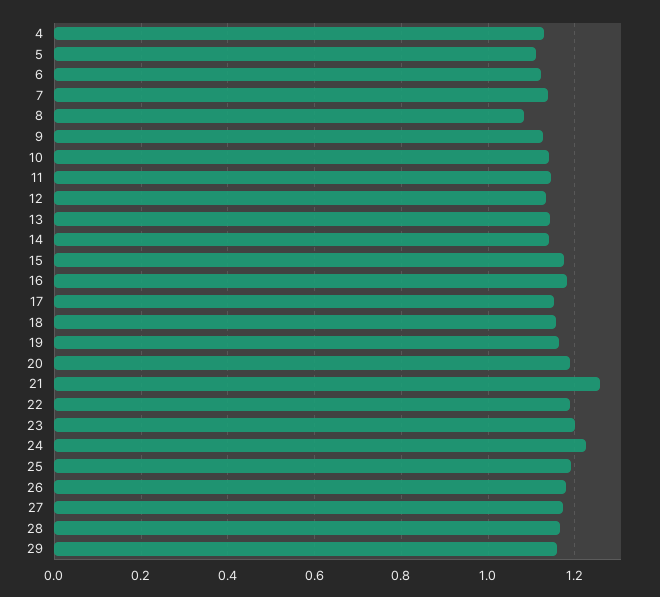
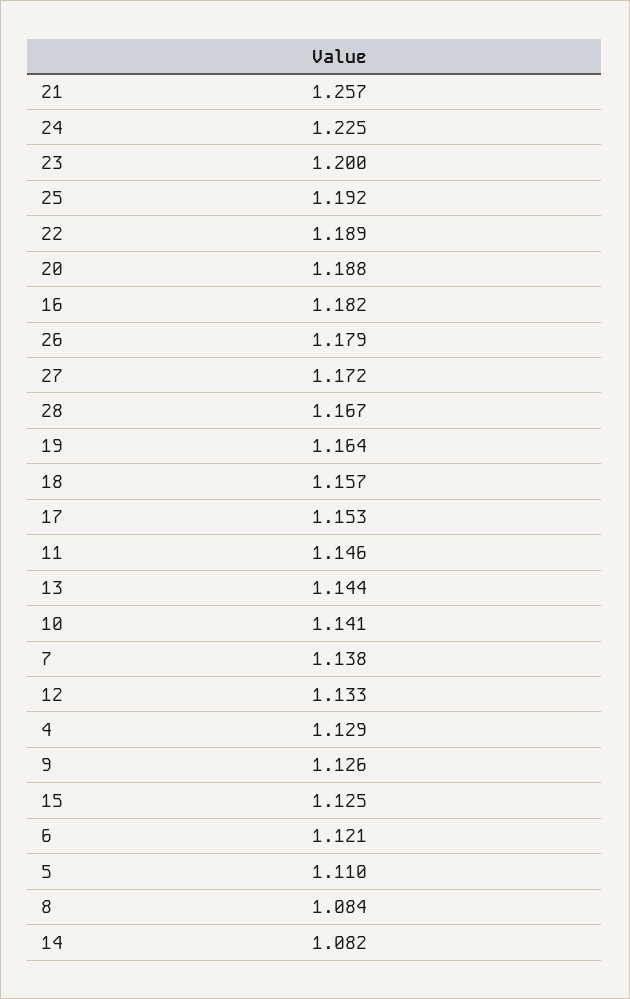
14: 1.14 -> 1.082
15: 1.18 -> 1.125
29: 1.16 -> none

